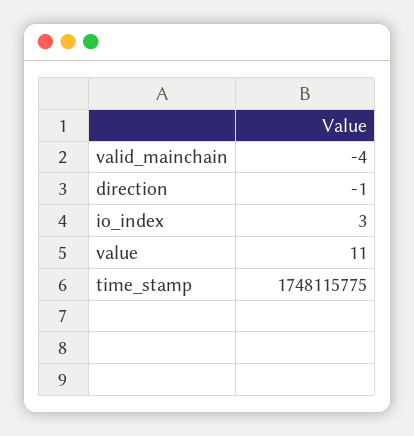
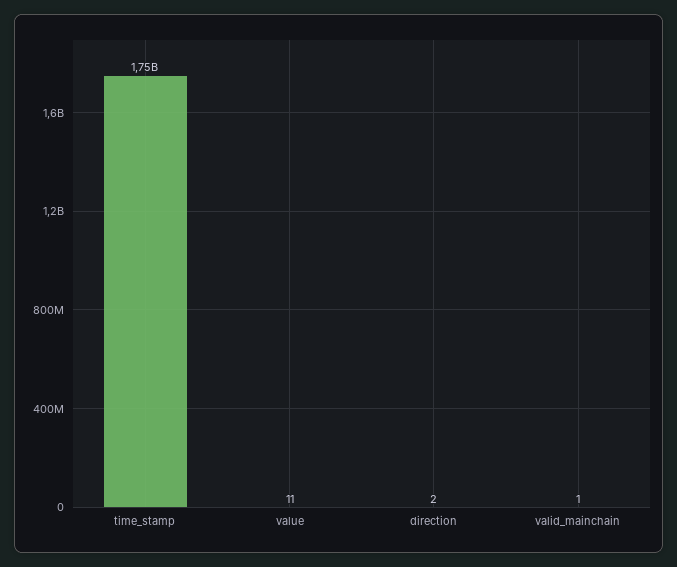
valid_mainchain: -4 -> 1
direction: -1 -> 2
io_index: 3 -> none

